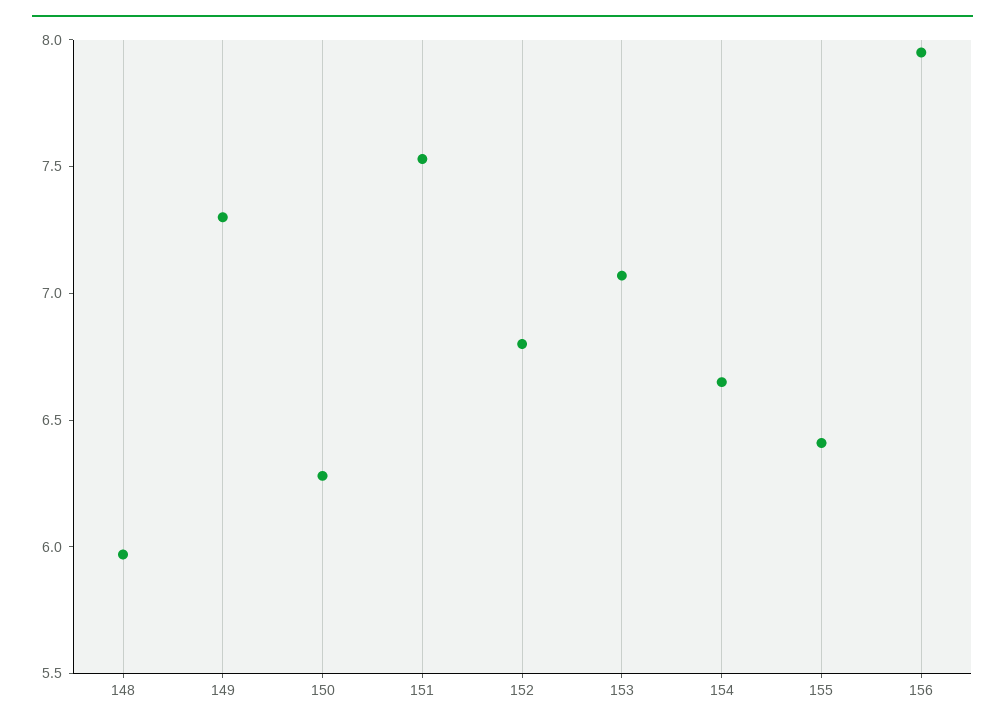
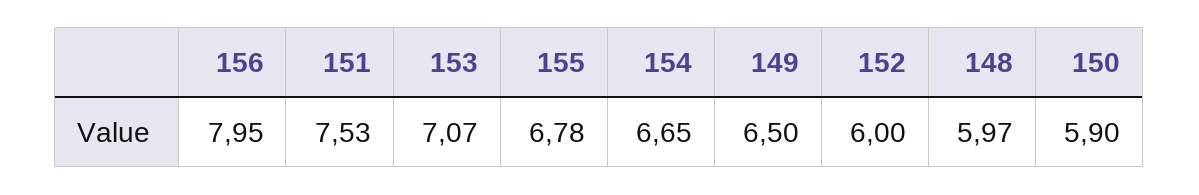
149: 7.3 -> 6.5
150: 6.3 -> 5.9
152: 6.8 -> 6
155: 6.4 -> 6.78

